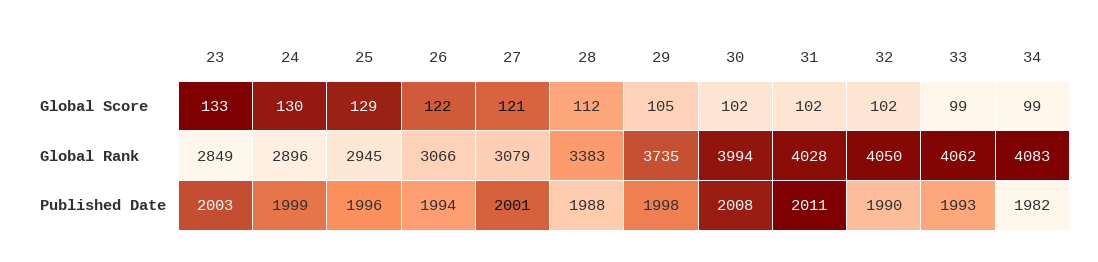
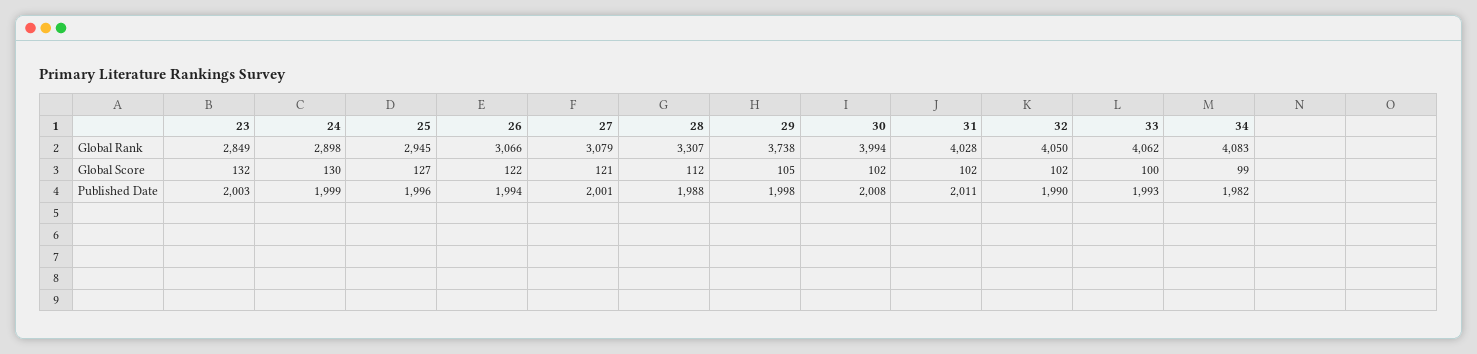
23, Global Score: 133 -> 132
25, Global Score: 129 -> 127
33, Global Score: 99 -> 100
24, Global Rank: 2896 -> 2898
28, Global Rank: 3383 -> 3307
29, Global Rank: 3735 -> 3738

